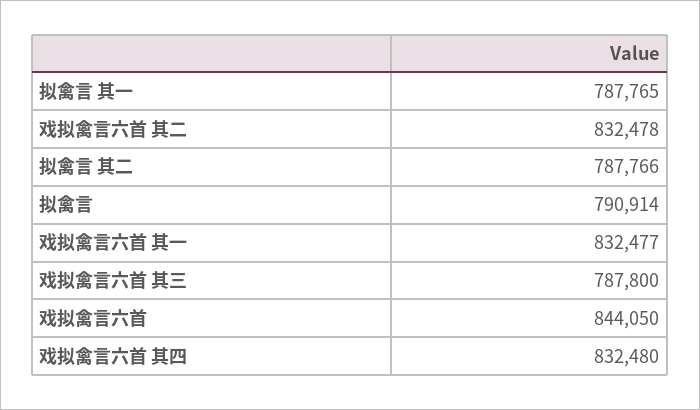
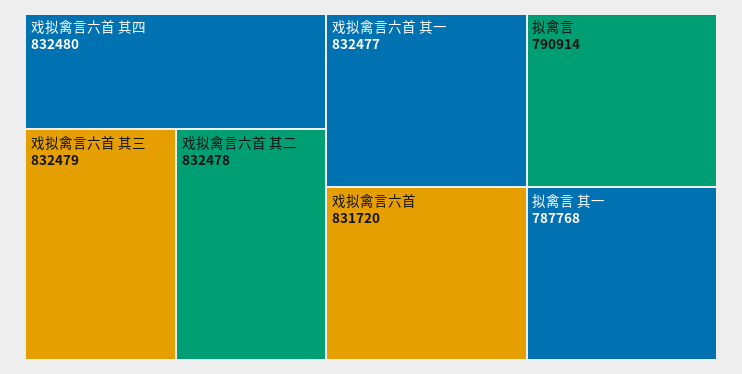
拟禽言 其一: 787765 -> 787768
拟禽言 其二: 787766 -> none
戏拟禽言六首 其三: 787800 -> 832479
戏拟禽言六首: 844050 -> 831720

